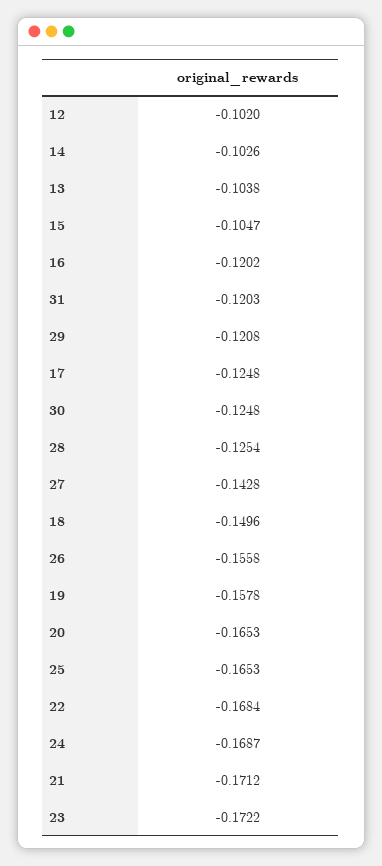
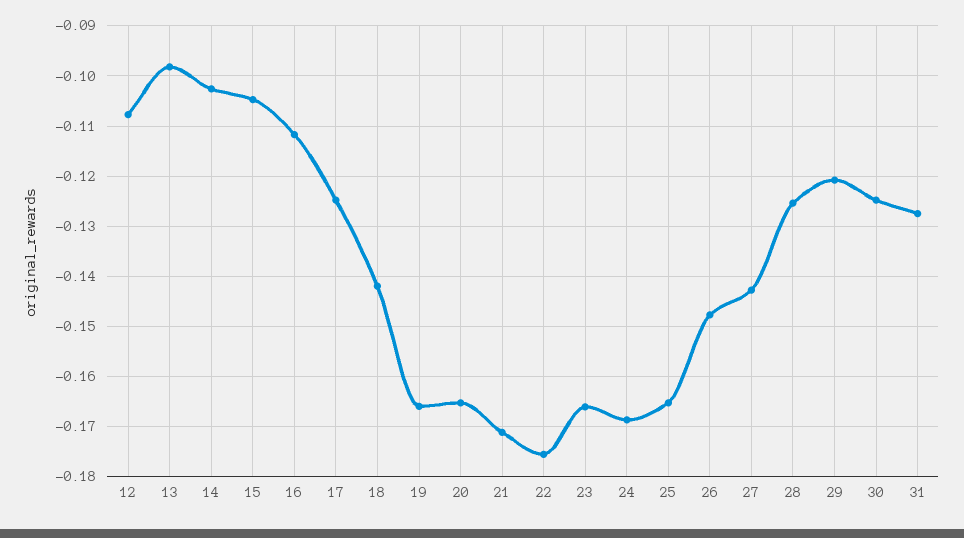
12: -0.102 -> -0.108
13: -0.1038 -> -0.098
16: -0.1202 -> -0.112
31: -0.1203 -> -0.128
18: -0.1496 -> -0.142
26: -0.1558 -> -0.148
19: -0.1578 -> -0.166
22: -0.1684 -> -0.176
23: -0.1722 -> -0.166

